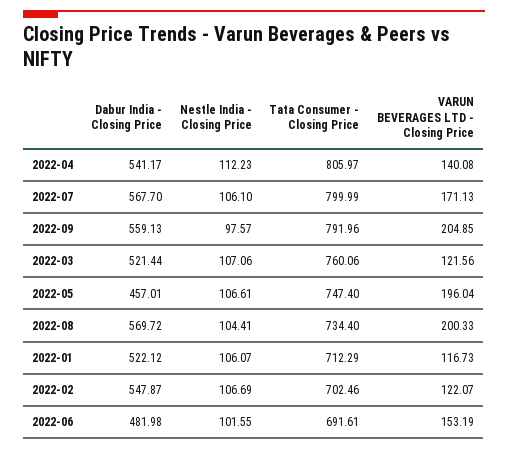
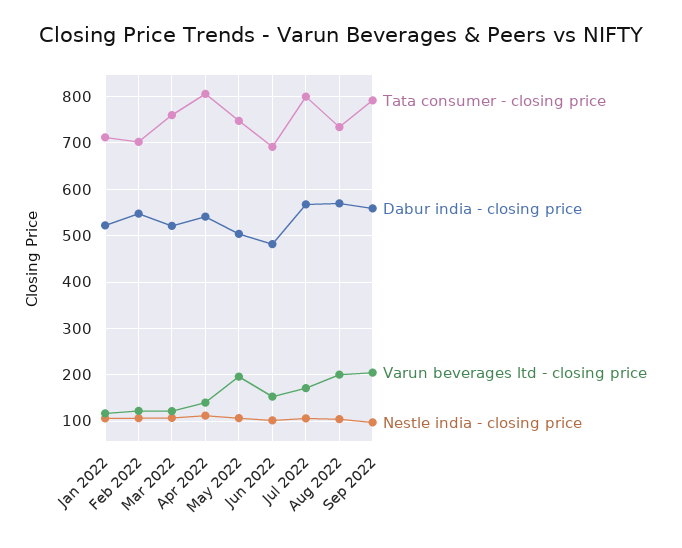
Dabur India - Closing Price, 2022-05: 457.01 -> 500

